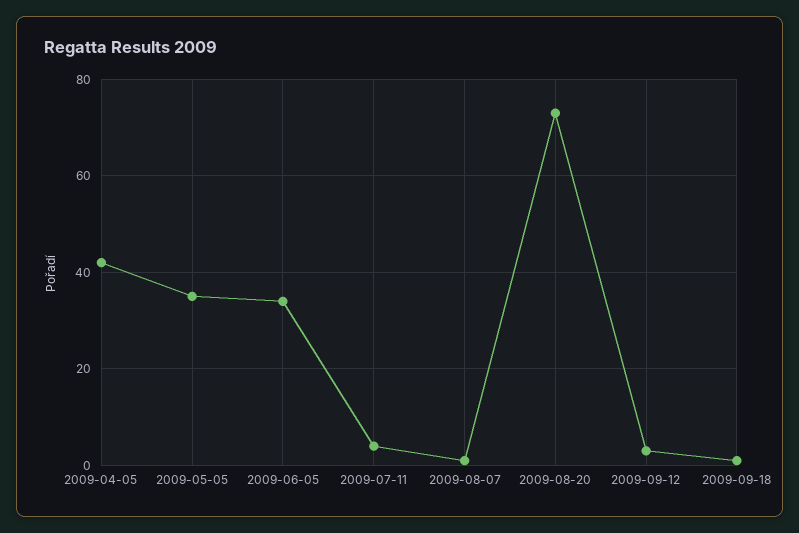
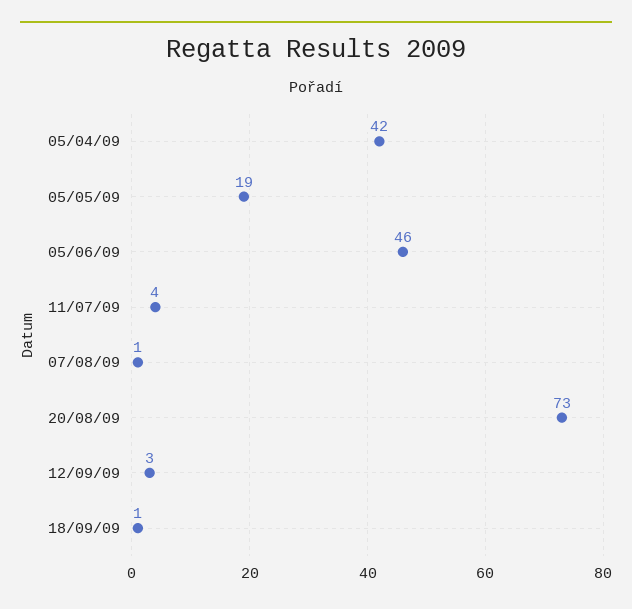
2009-05-05: 35 -> 19
2009-06-05: 35 -> 46

